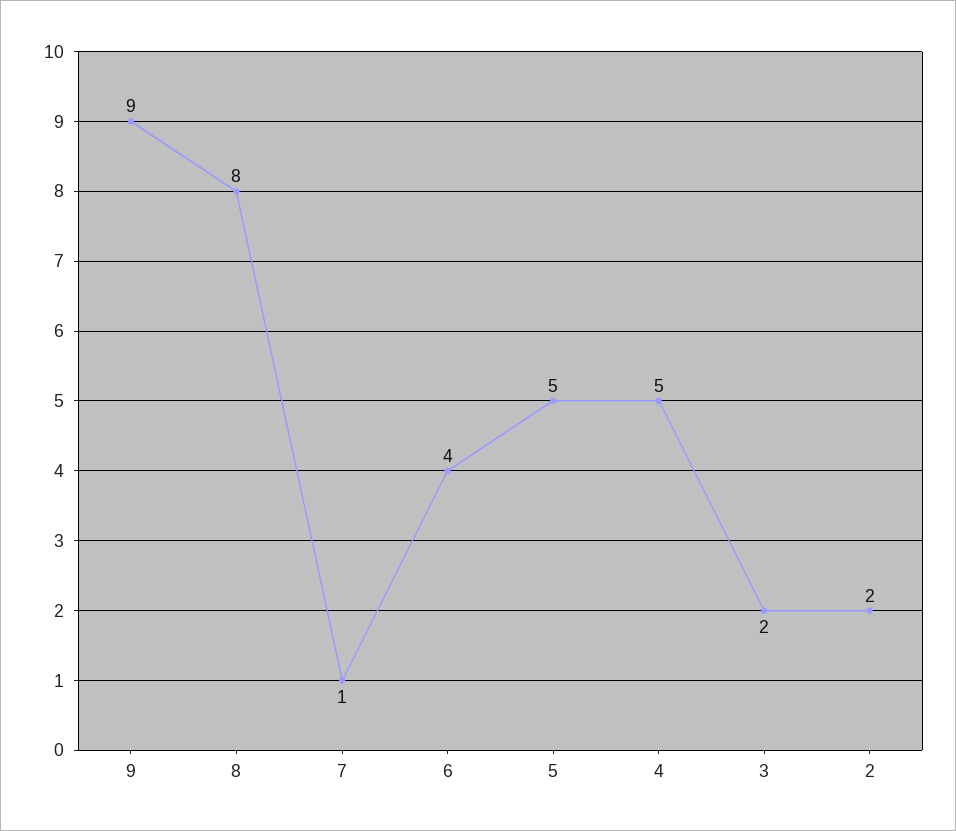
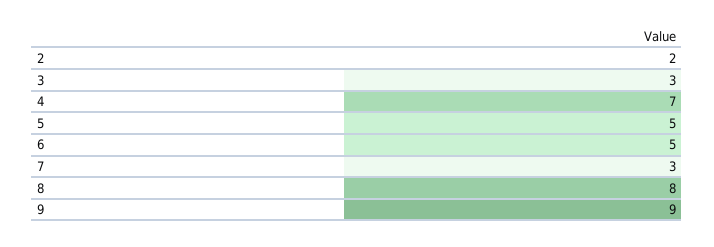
7: 1 -> 3
6: 4 -> 5
4: 5 -> 7
3: 2 -> 3

